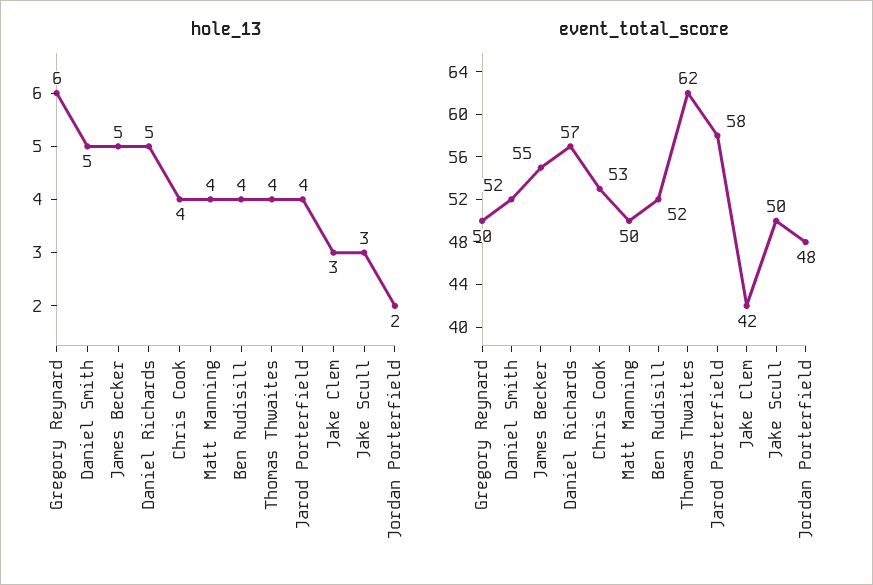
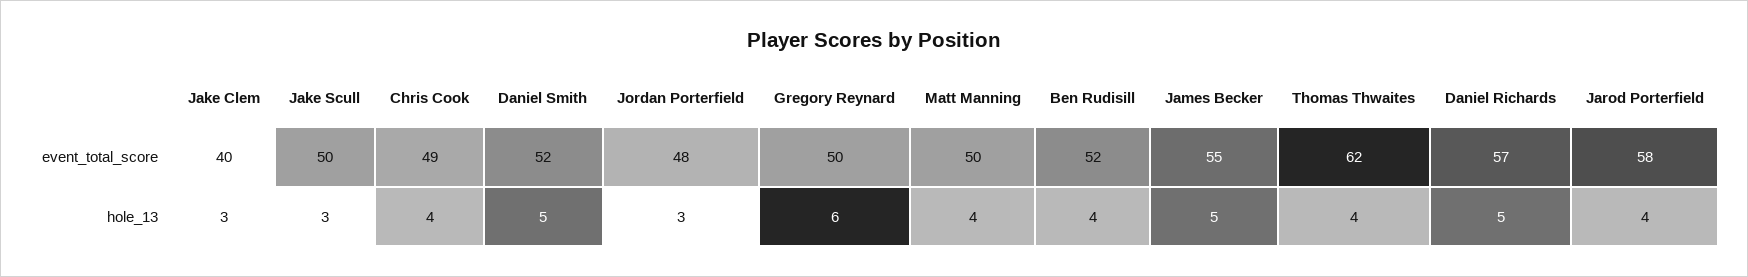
hole_13, Jordan Porterfield: 2 -> 3
event_total_score, Chris Cook: 53 -> 49
event_total_score, Jake Clem: 42 -> 40

